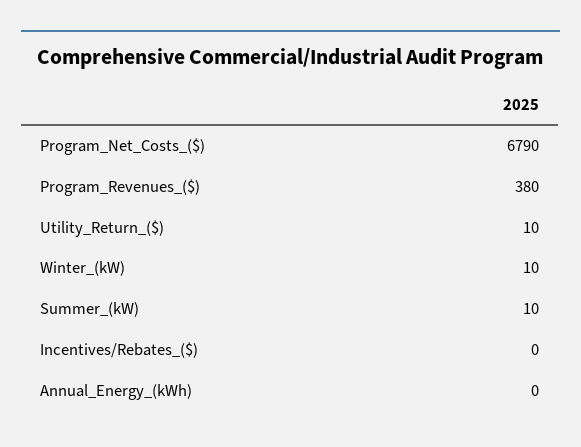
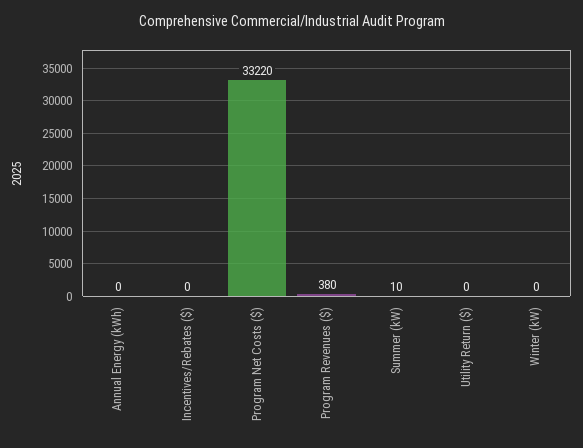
Program_Net_Costs_($): 6790 -> 33220
Utility_Return_($): 10 -> 0
Winter_(kW): 10 -> 0

